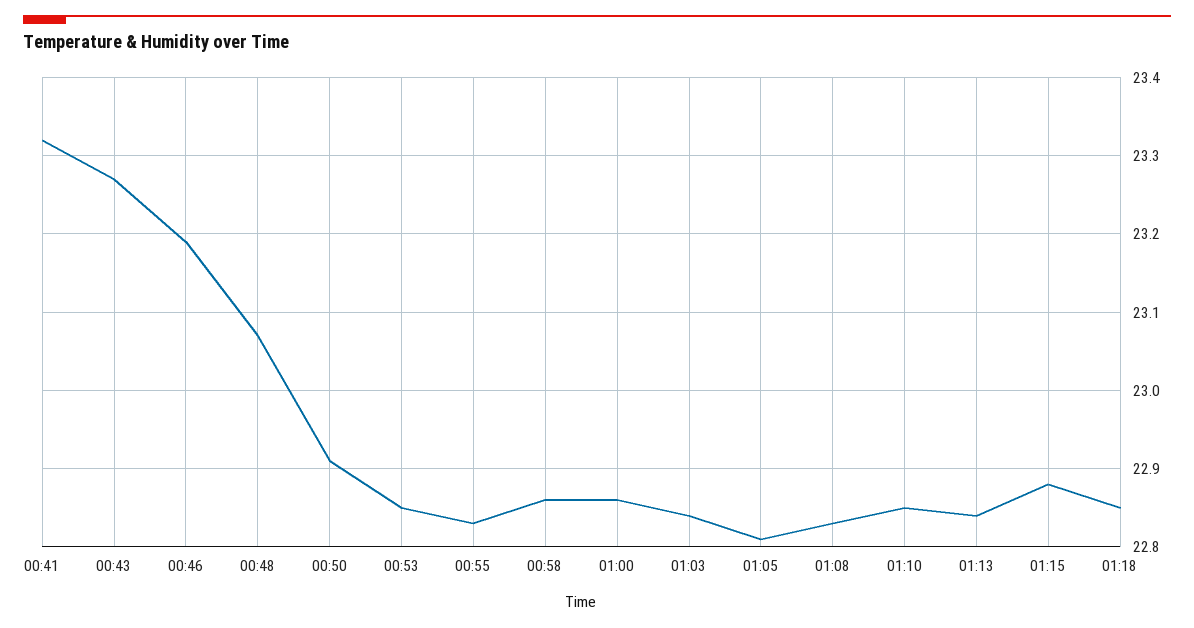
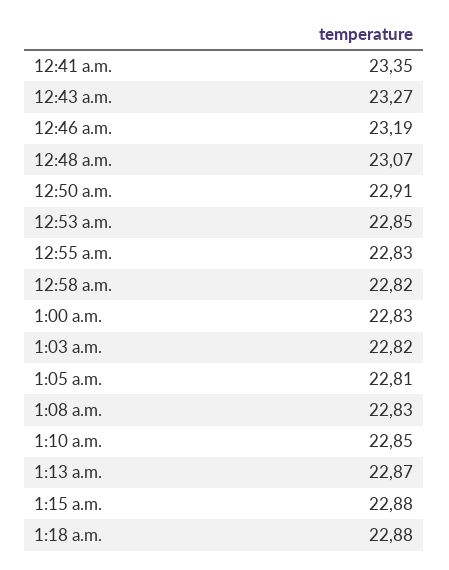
00:41: 23.32 -> 23.35
00:58: 22.86 -> 22.82
01:00: 22.86 -> 22.83
01:03: 22.84 -> 22.82
01:13: 22.84 -> 22.87
01:18: 22.85 -> 22.88

